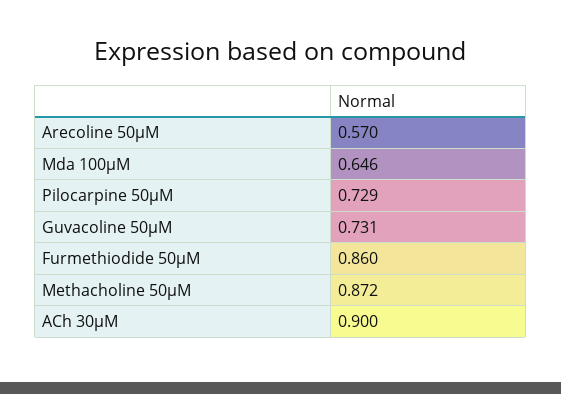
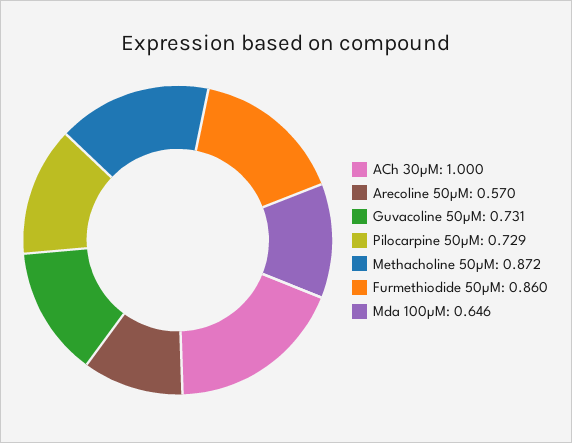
ACh 30µM: 0.9 -> 1

